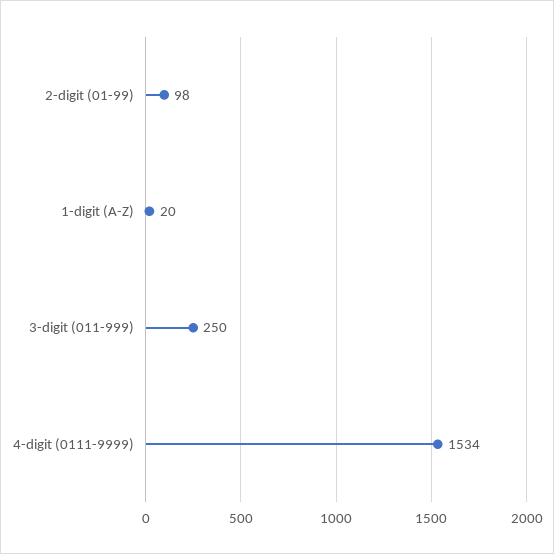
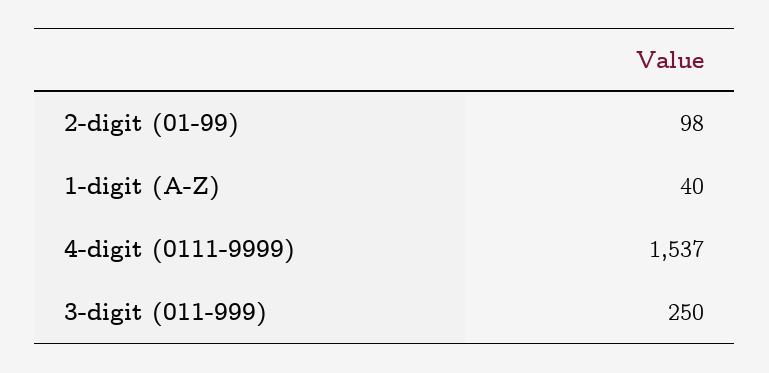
1-digit (A-Z): 20 -> 40
4-digit (0111-9999): 1534 -> 1537

